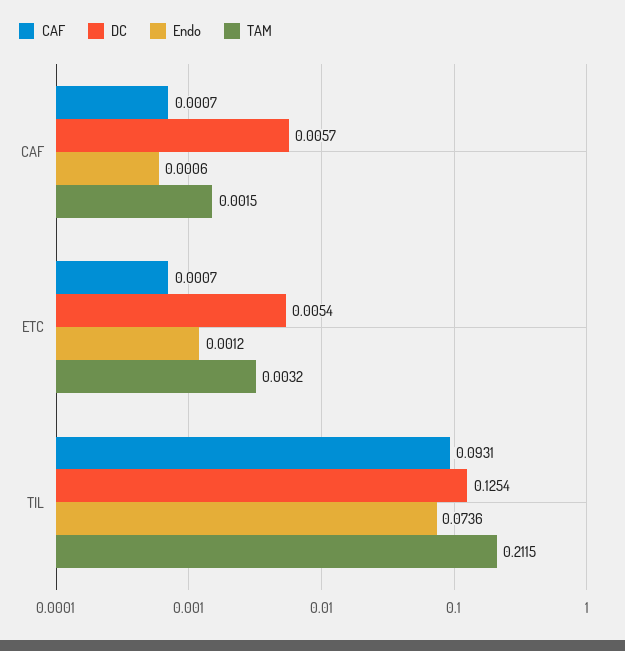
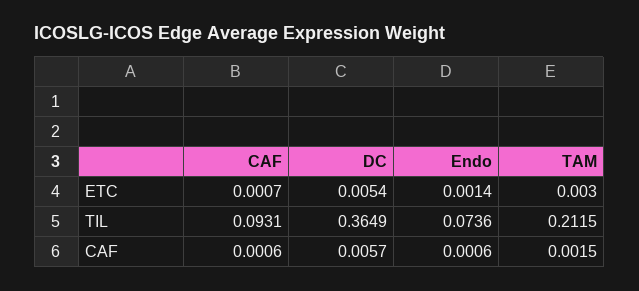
CAF, CAF: 0.0007 -> 0.0006
Endo, ETC: 0.0012 -> 0.0014
TAM, ETC: 0.0032 -> 0.003
DC, TIL: 0.1254 -> 0.3649

